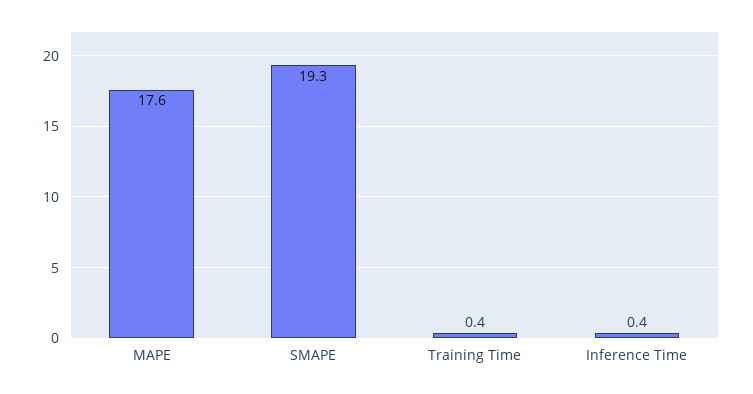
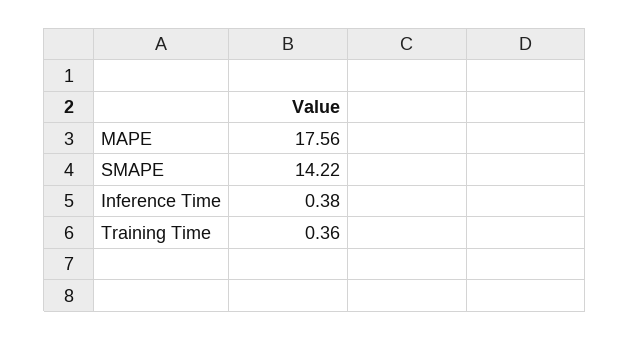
SMAPE: 19.3 -> 14.22

